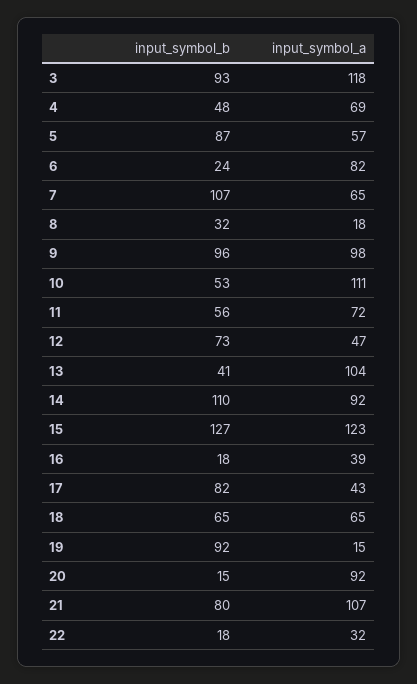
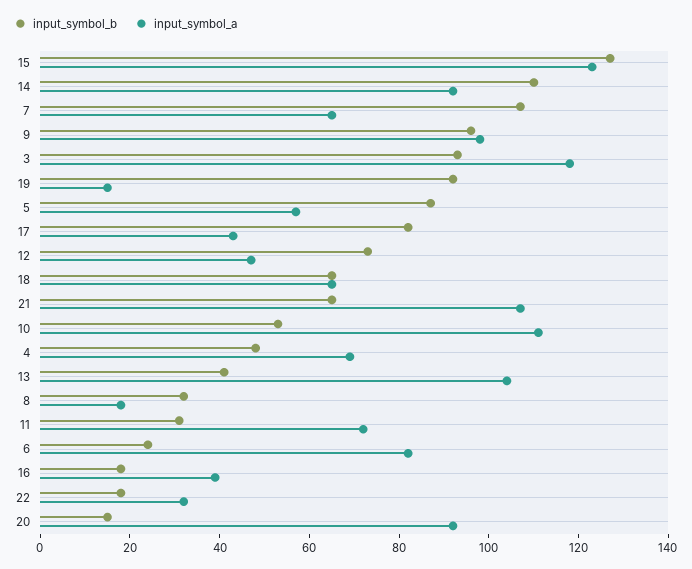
input_symbol_b, 11: 56 -> 30
input_symbol_b, 21: 80 -> 65

